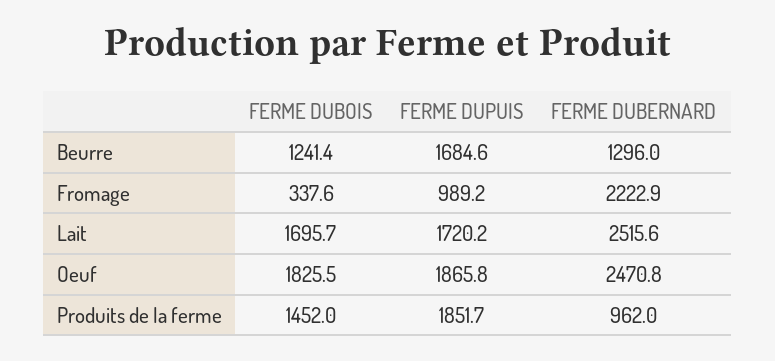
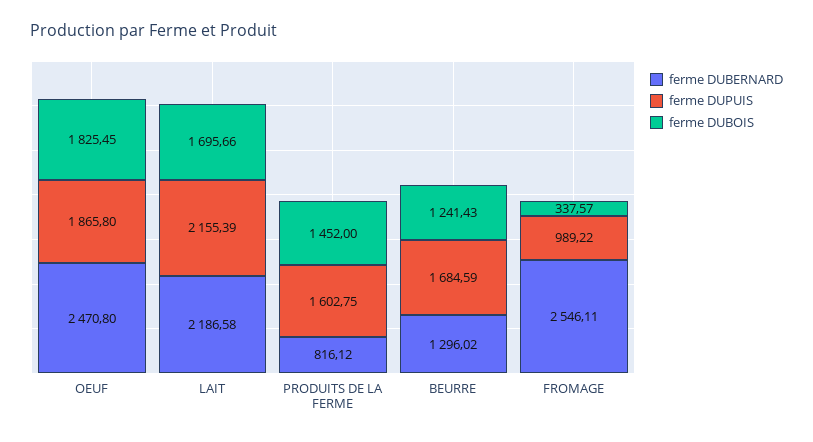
FERME DUBERNARD, Fromage: 2222.9 -> 2546.11
FERME DUPUIS, Lait: 1720.2 -> 2155.39
FERME DUBERNARD, Lait: 2515.6 -> 2186.58
FERME DUPUIS, Produits de la ferme: 1851.7 -> 1602.75
FERME DUBERNARD, Produits de la ferme: 962 -> 816.12

